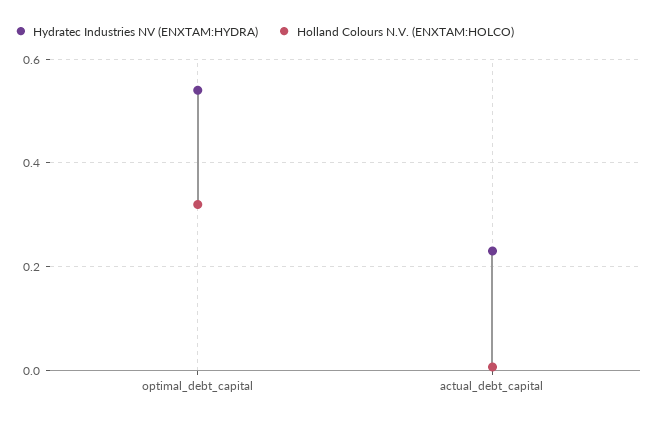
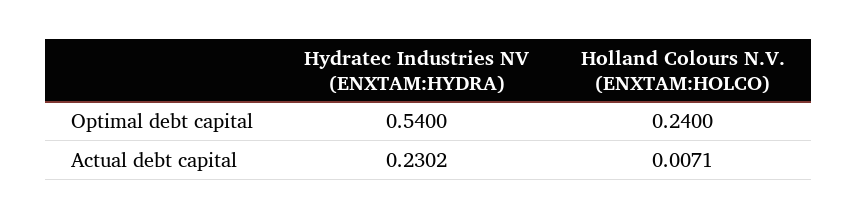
Holland Colours N.V. (ENXTAM:HOLCO), optimal_debt_capital: 0.32 -> 0.24

